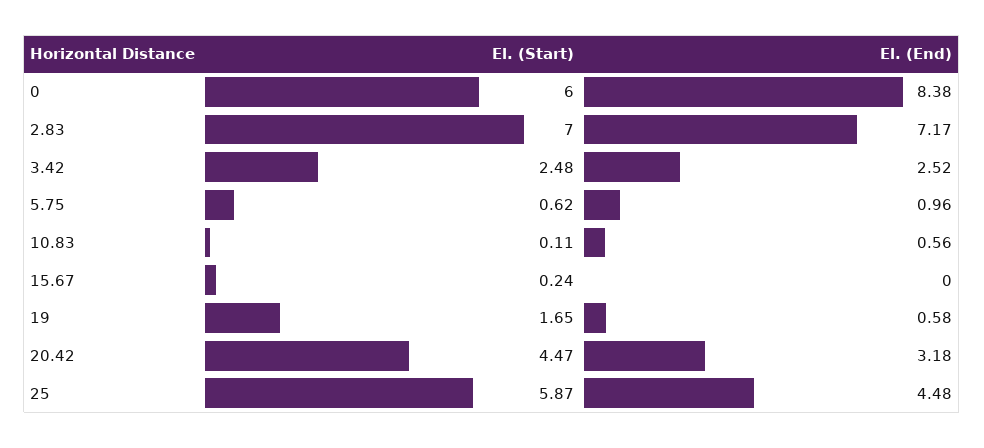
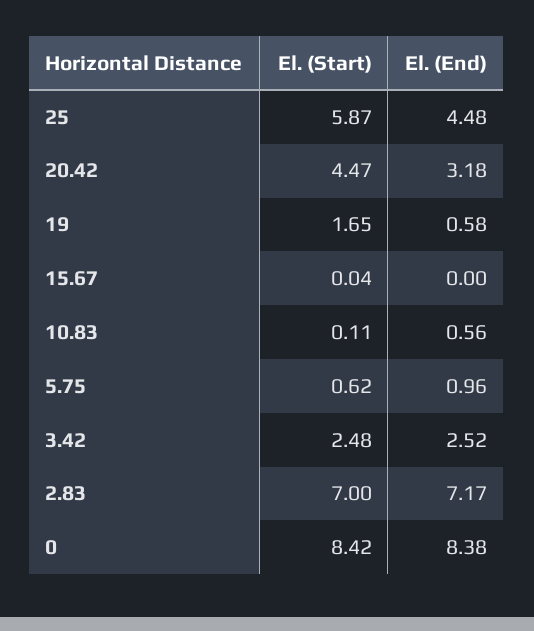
El. (Start), 0: 6 -> 8.42
El. (Start), 15.67: 0.24 -> 0.04

